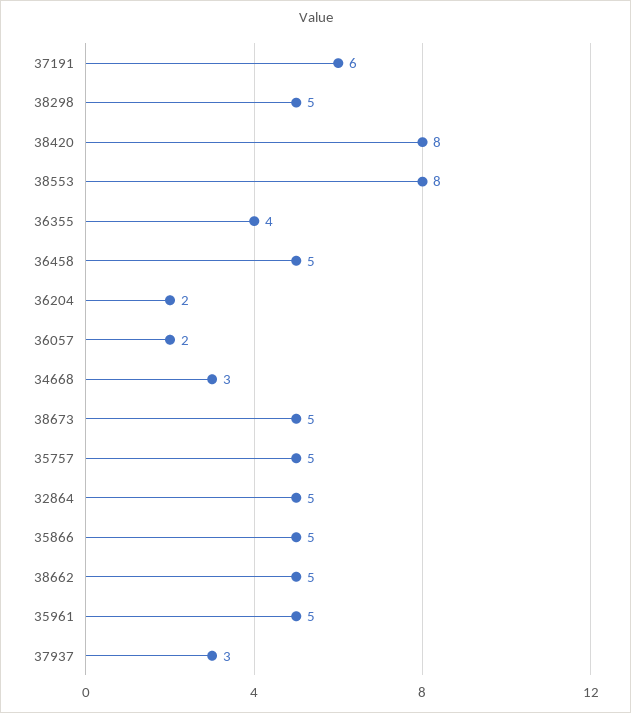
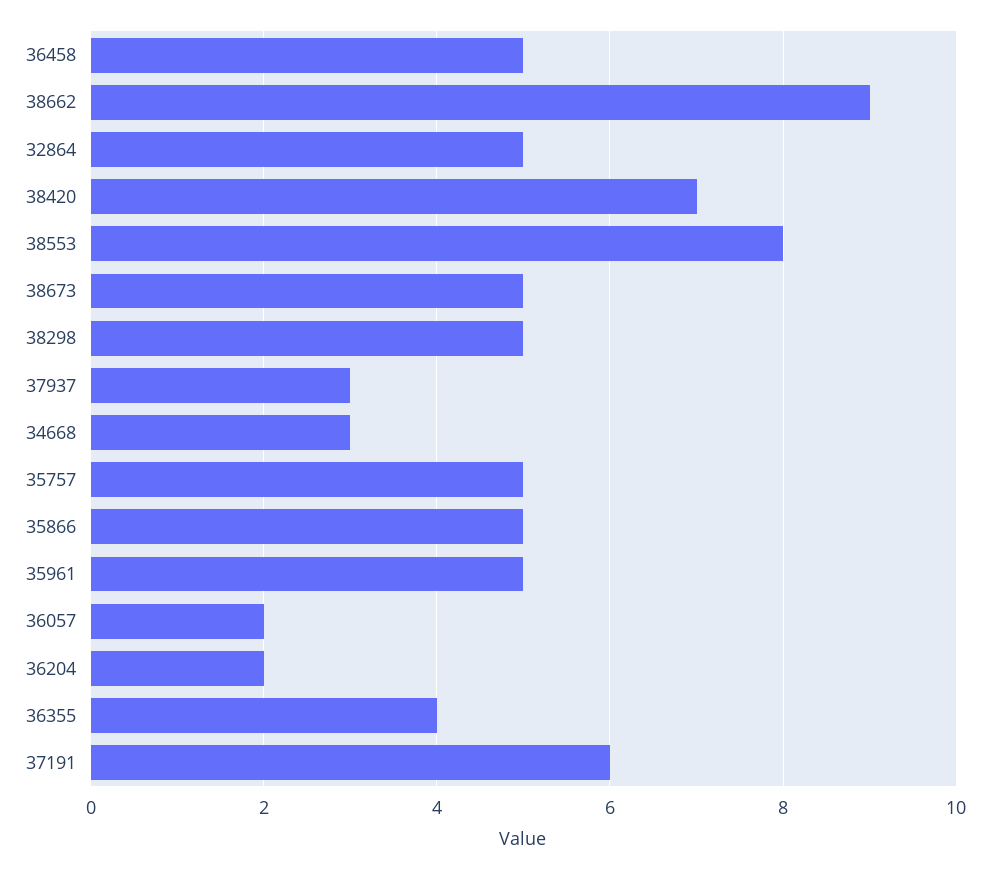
38420: 8 -> 7
38662: 5 -> 9

